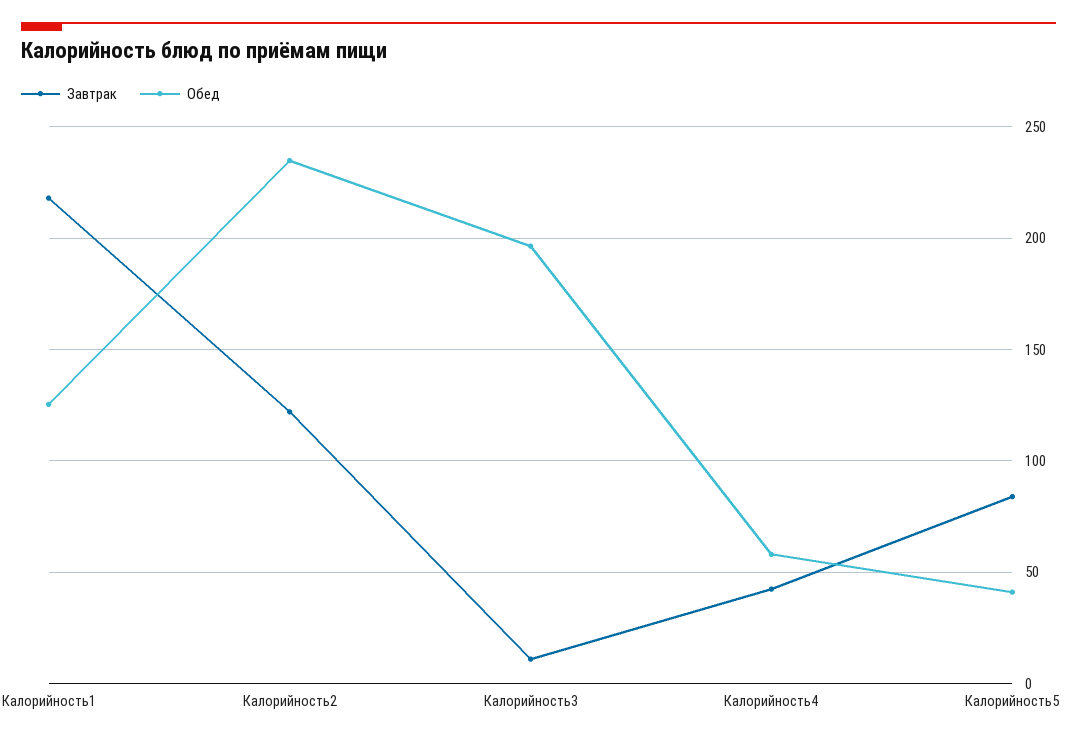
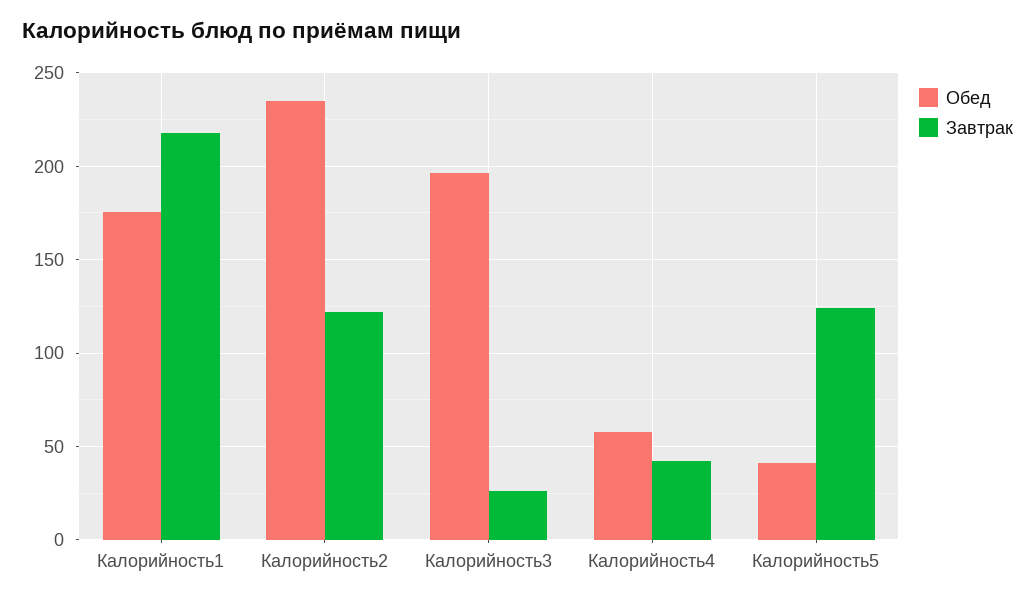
Обед, Калорийность1: 125 -> 175
Завтрак, Калорийность3: 10 -> 25
Завтрак, Калорийность5: 85 -> 125

